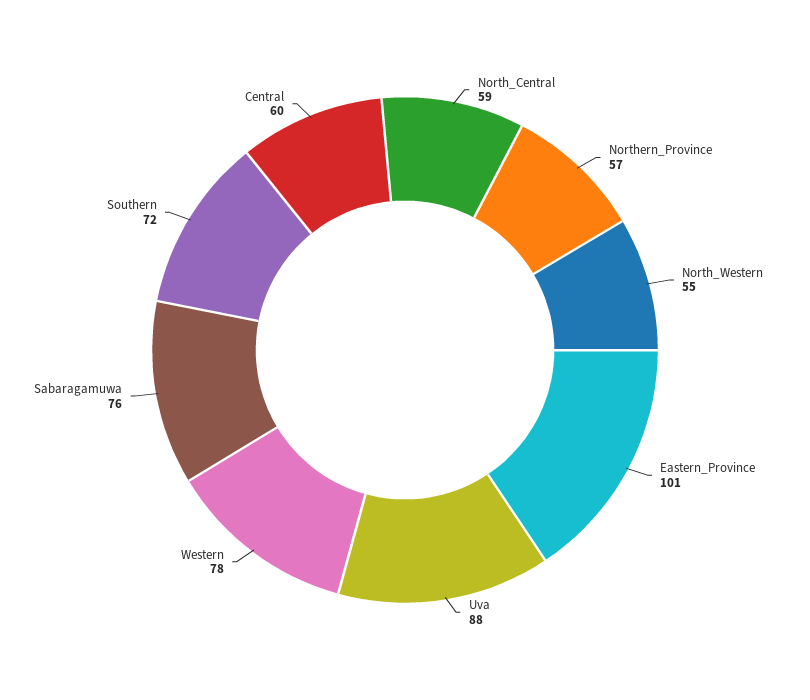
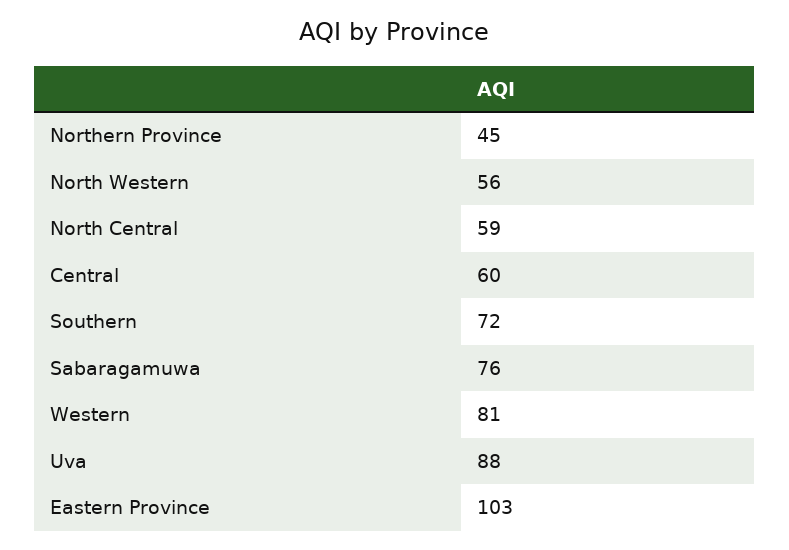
Northern_Province: 57 -> 45
North_Western: 55 -> 56
Eastern_Province: 101 -> 103
Western: 78 -> 81

